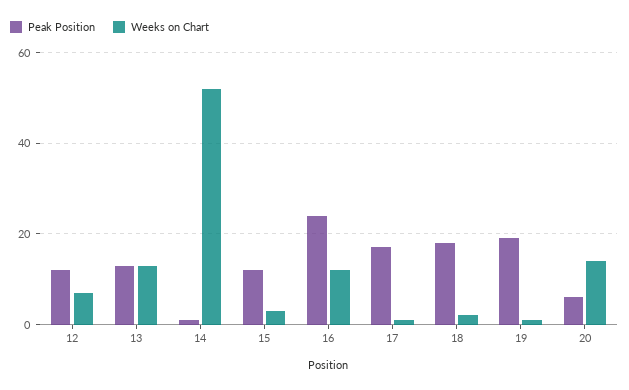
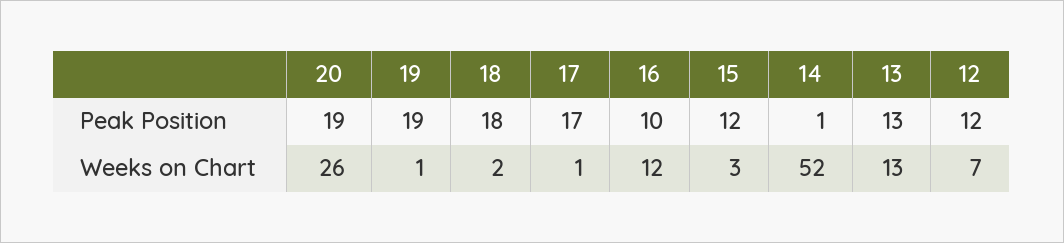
Peak Position, 16: 25 -> 10
Peak Position, 20: 5 -> 19
Weeks on Chart, 20: 15 -> 26

